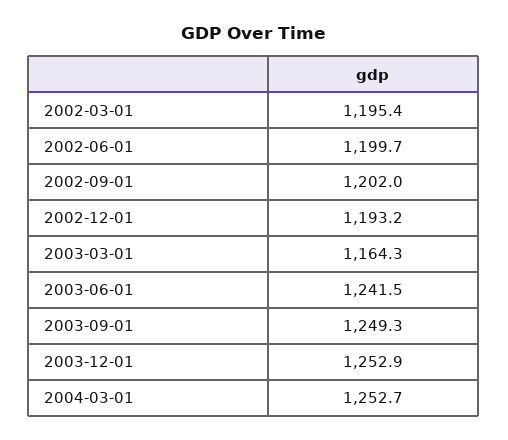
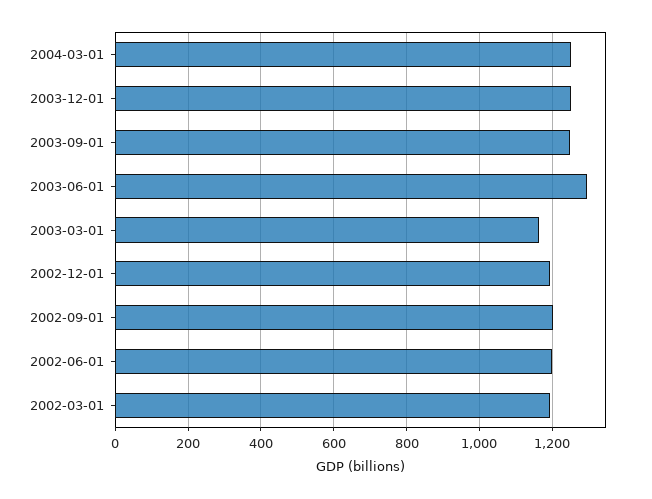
2003-06-01: 1241.5 -> 1300

